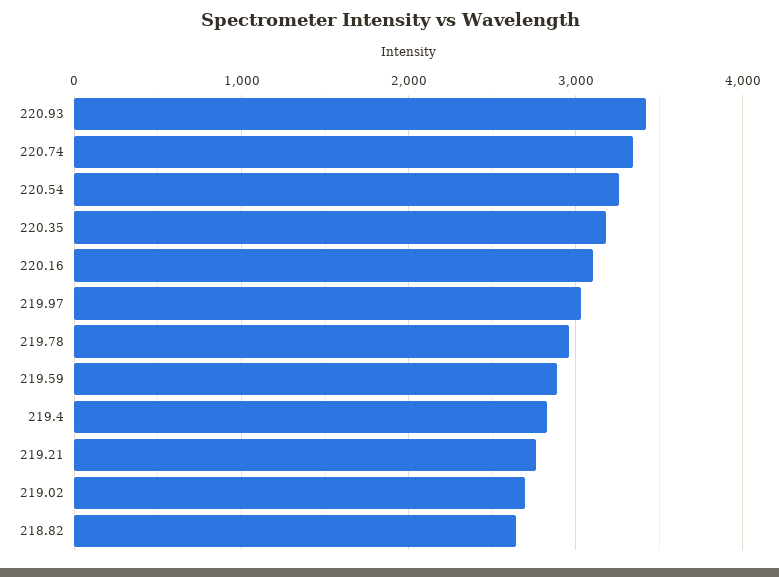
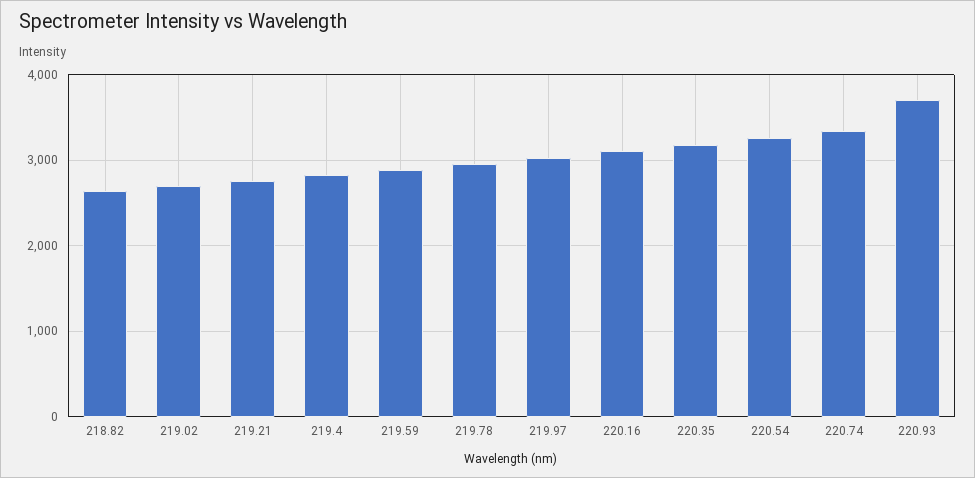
220.93: 3400 -> 3700

